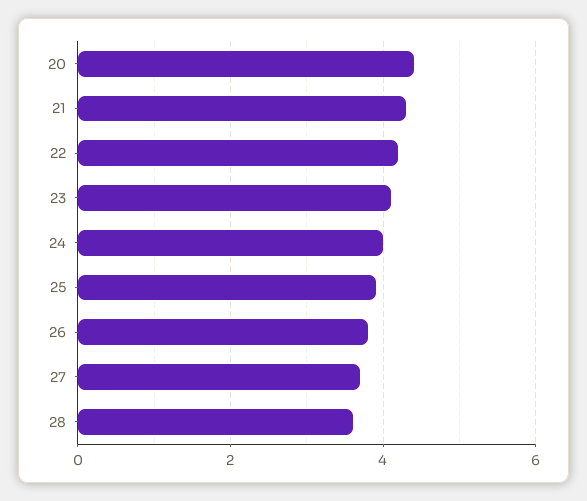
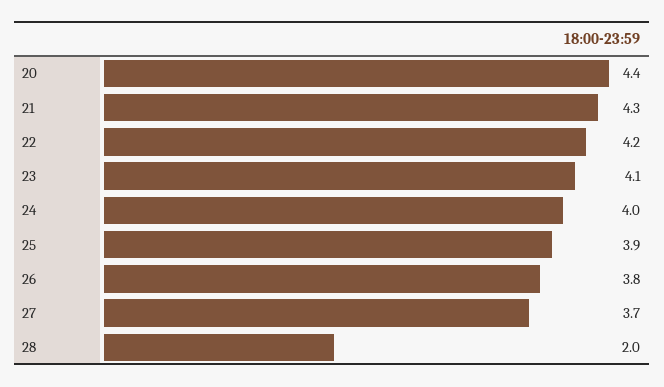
28: 3.5 -> 2

